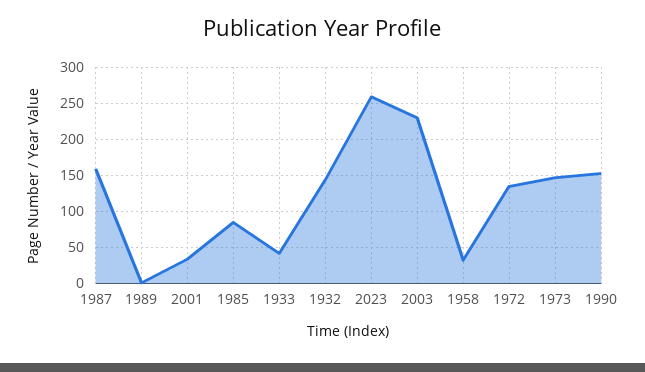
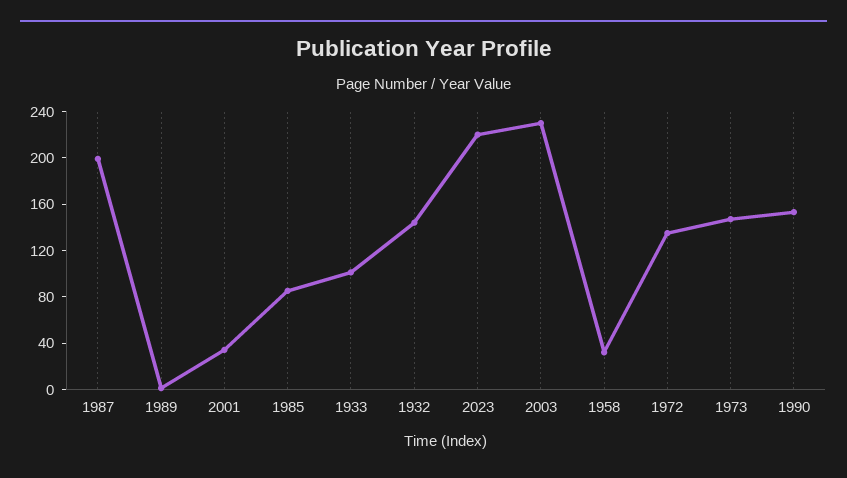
1987: 160 -> 200
1933: 40 -> 100
2023: 260 -> 220

